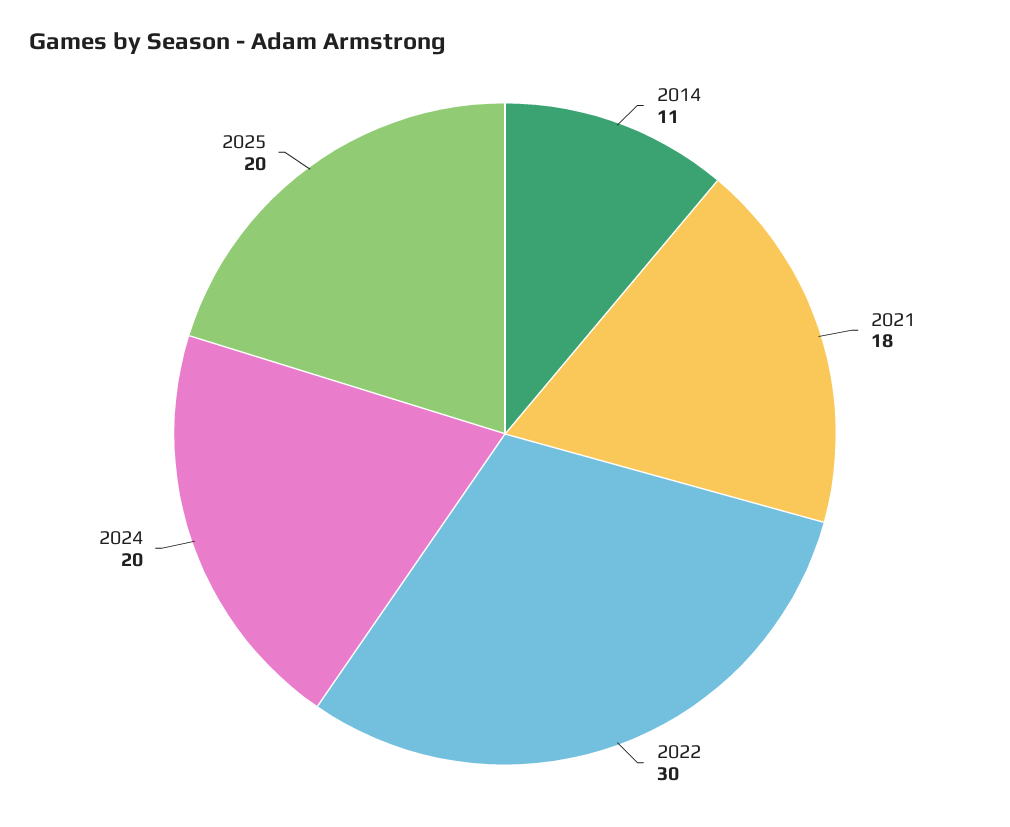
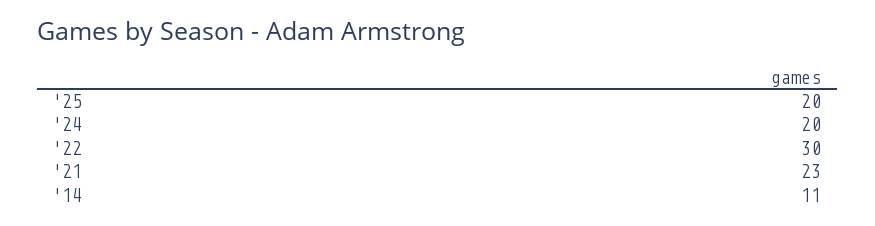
2021: 18 -> 23

